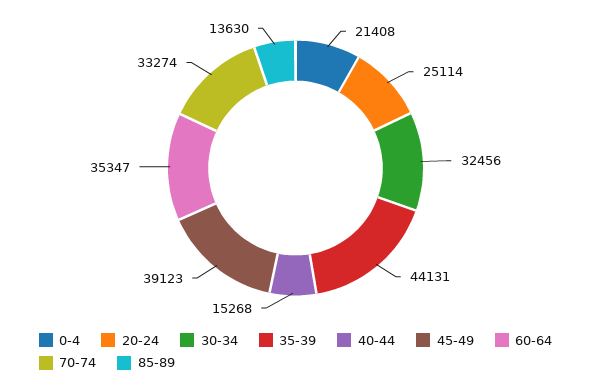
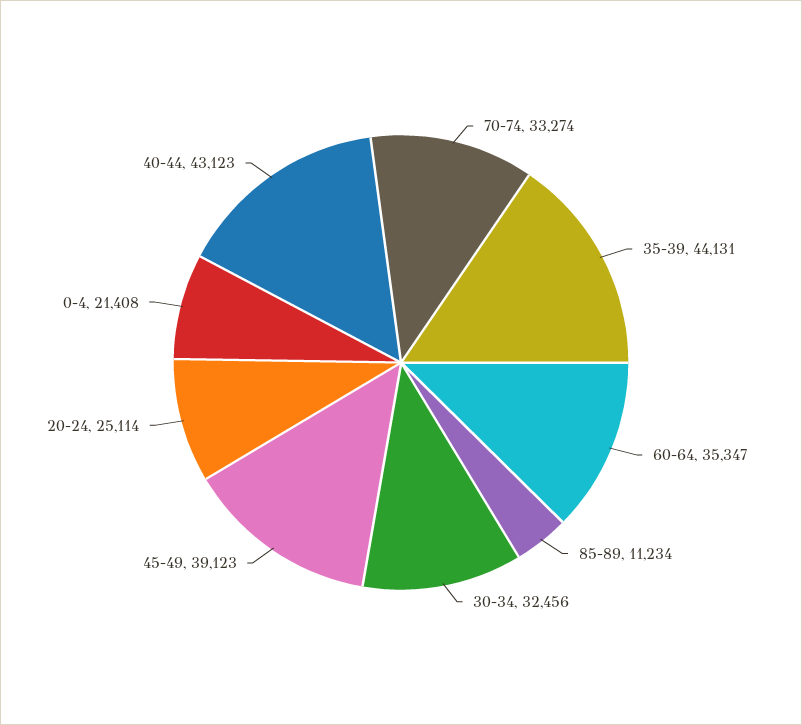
40-44: 15268 -> 43123
85-89: 13630 -> 11234

